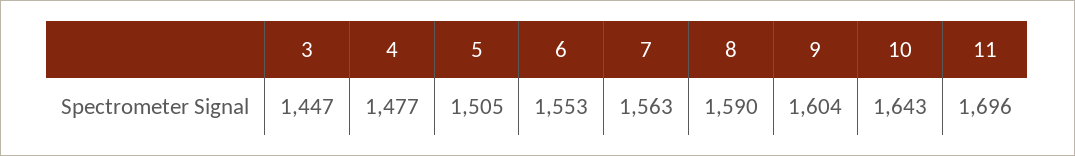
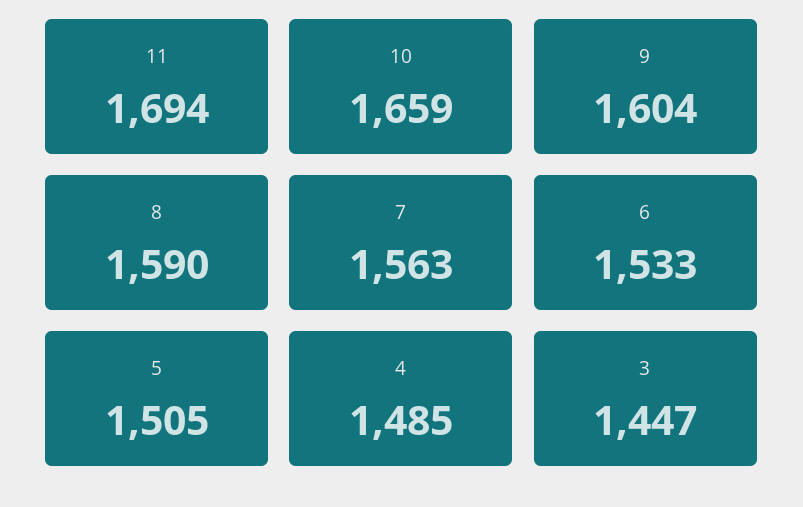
4: 1477 -> 1485
6: 1553 -> 1533
10: 1643 -> 1659
11: 1696 -> 1694

